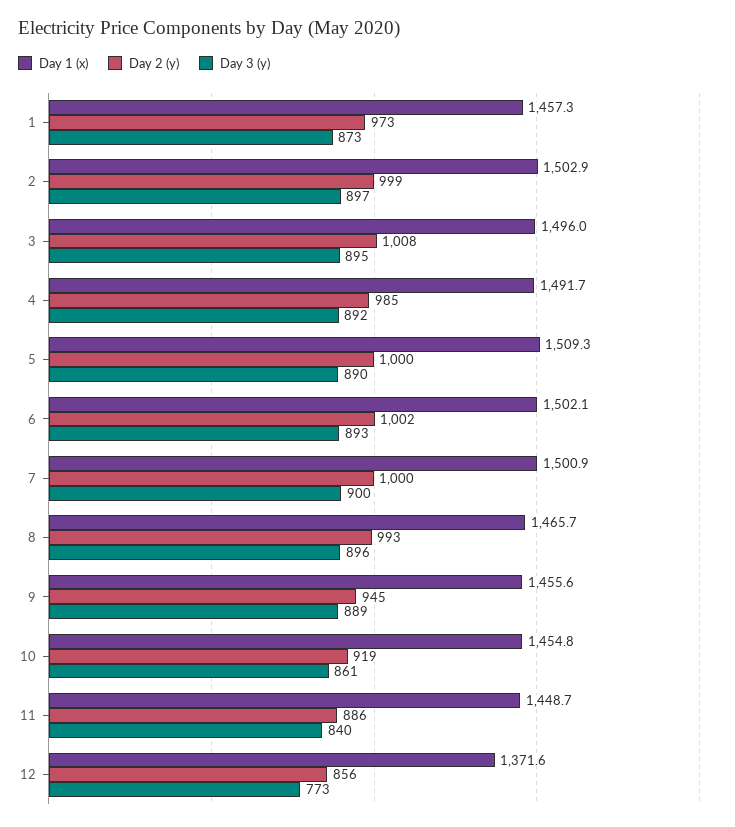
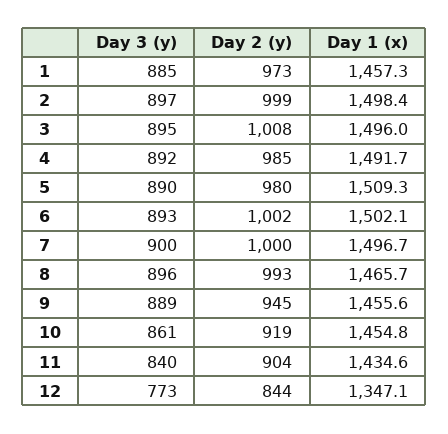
Day 3 (y), 1: 873 -> 885
Day 1 (x), 2: 1502.9 -> 1498.4
Day 2 (y), 5: 1000 -> 980
Day 1 (x), 7: 1500.9 -> 1496.7
Day 1 (x), 11: 1448.7 -> 1434.6
Day 2 (y), 11: 886 -> 904
Day 1 (x), 12: 1371.6 -> 1347.1
Day 2 (y), 12: 856 -> 844

